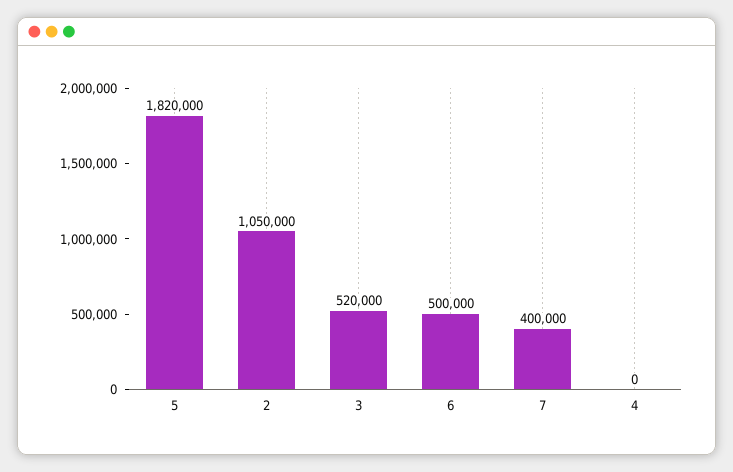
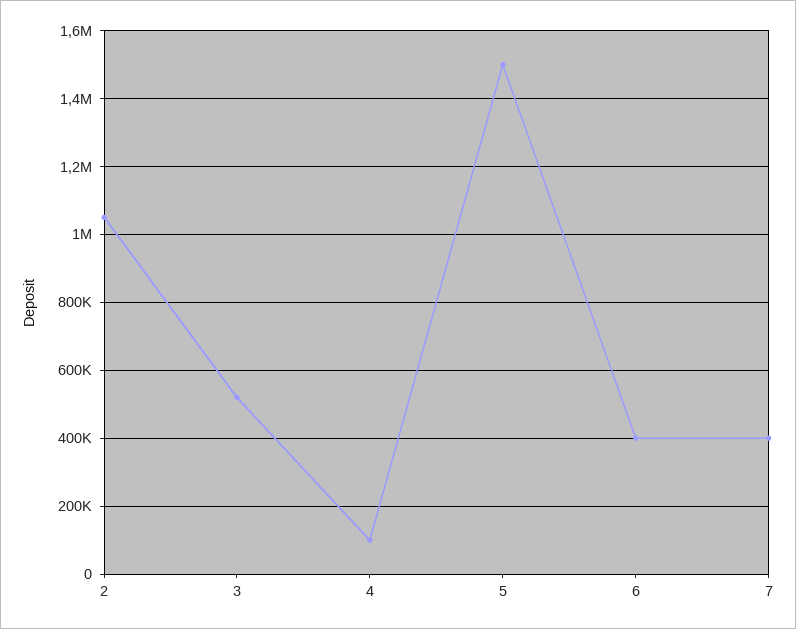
5: 1820000 -> 1500000
6: 500000 -> 400000
4: 0 -> 100000

